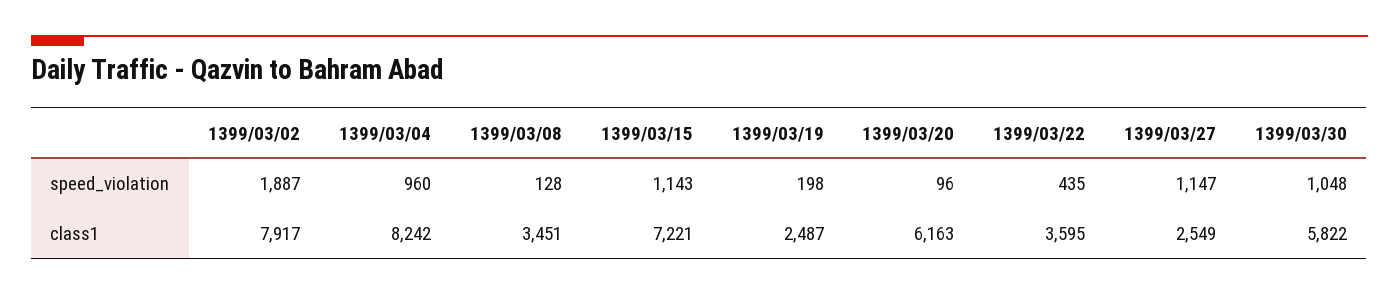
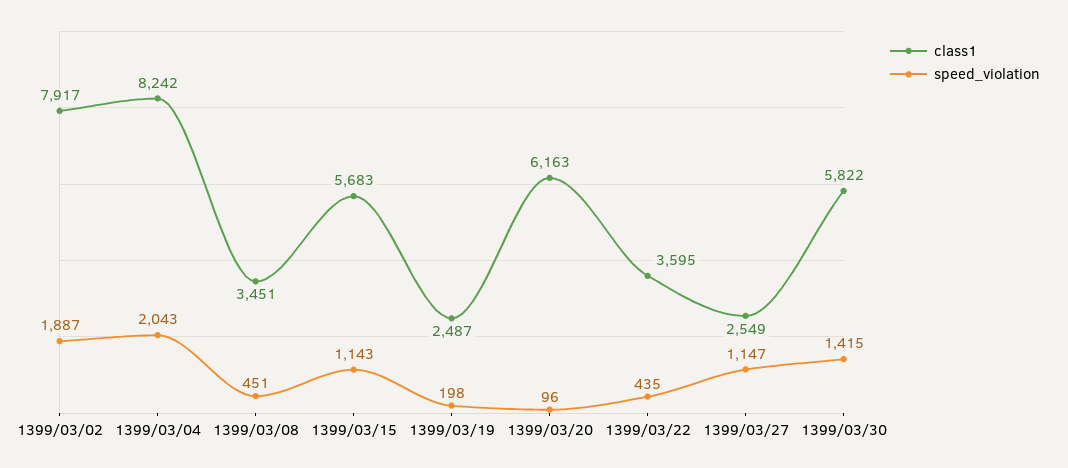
speed_violation, 1399/03/04: 960 -> 2043
speed_violation, 1399/03/08: 128 -> 451
speed_violation, 1399/03/30: 1048 -> 1415
class1, 1399/03/15: 7221 -> 5683

